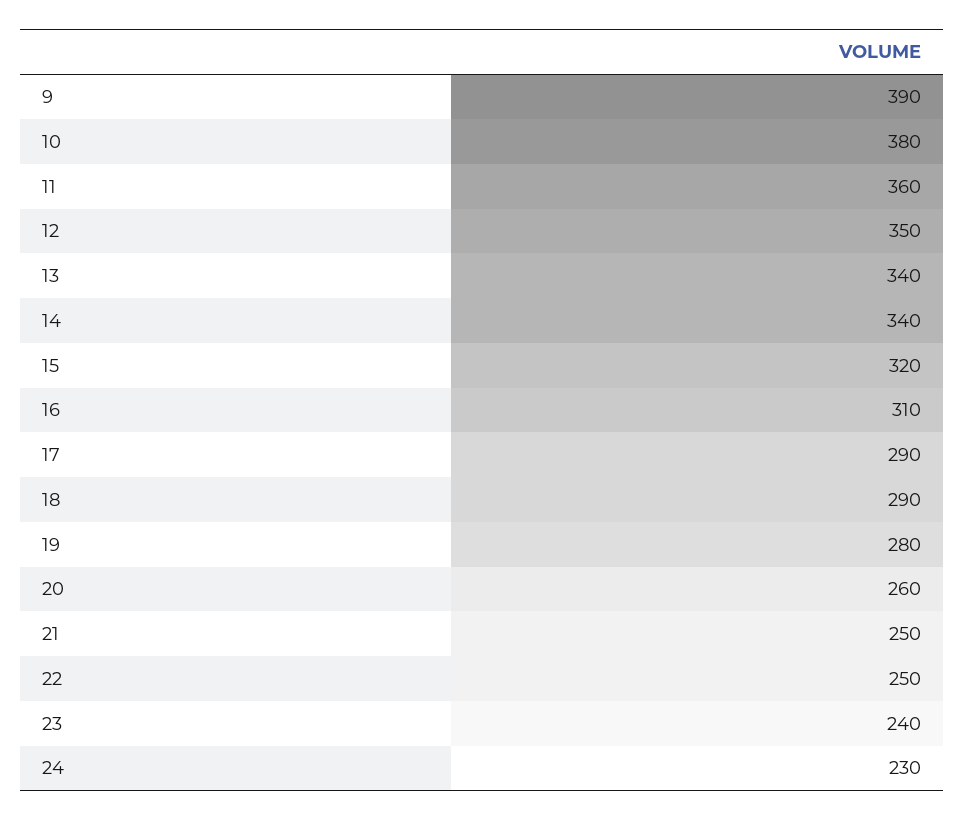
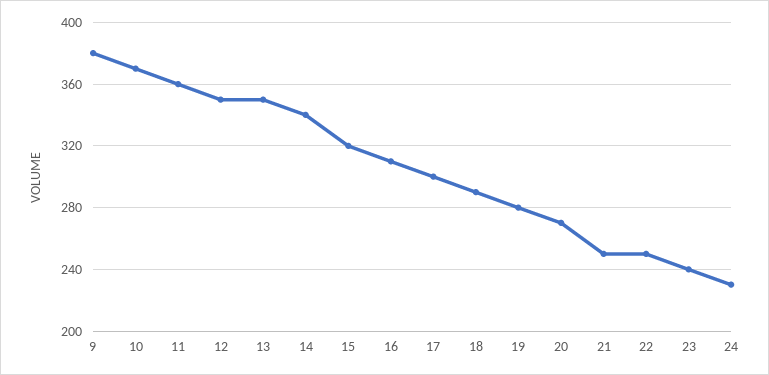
9: 390 -> 380
10: 380 -> 370
13: 340 -> 350
17: 290 -> 300
20: 260 -> 270

